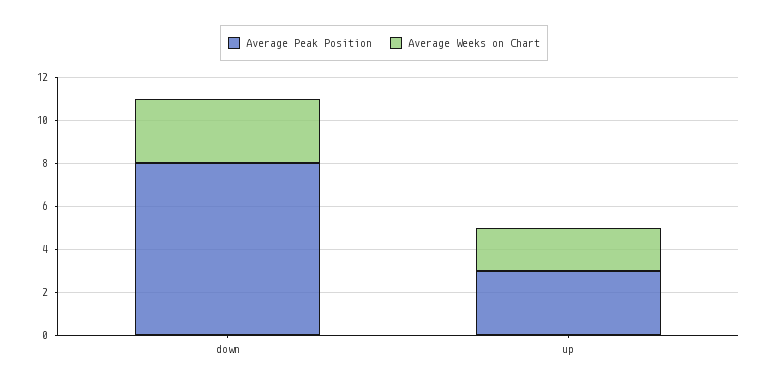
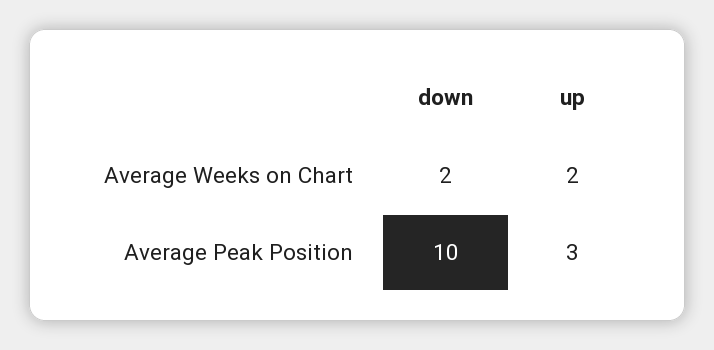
Average Peak Position, down: 8 -> 10
Average Weeks on Chart, down: 3 -> 2

